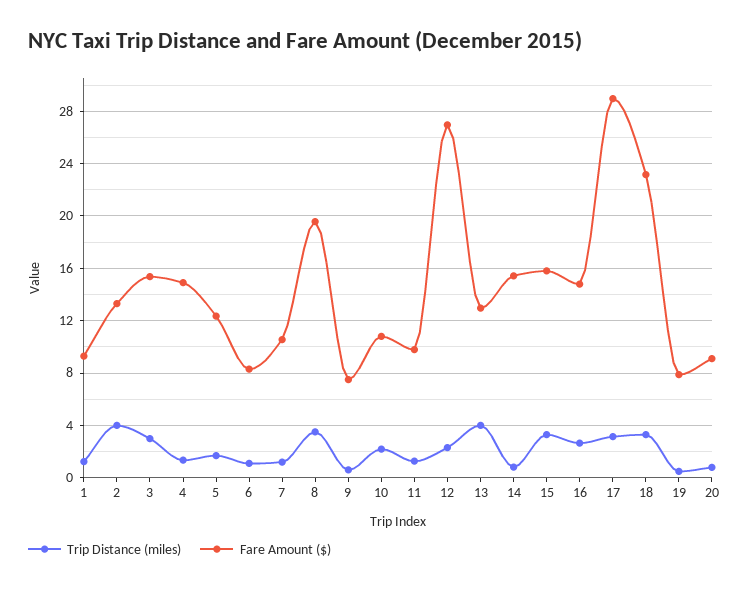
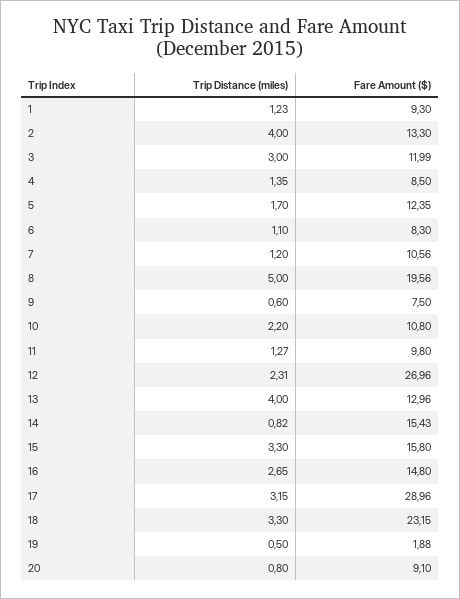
Fare Amount ($), 3: 15.5 -> 11.99
Fare Amount ($), 4: 15 -> 8.5
Trip Distance (miles), 8: 3.5 -> 5
Fare Amount ($), 19: 8 -> 1.88

